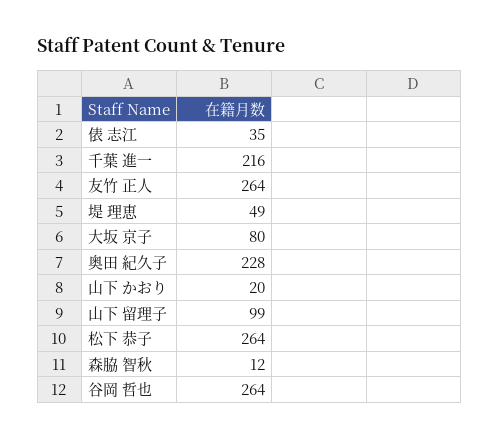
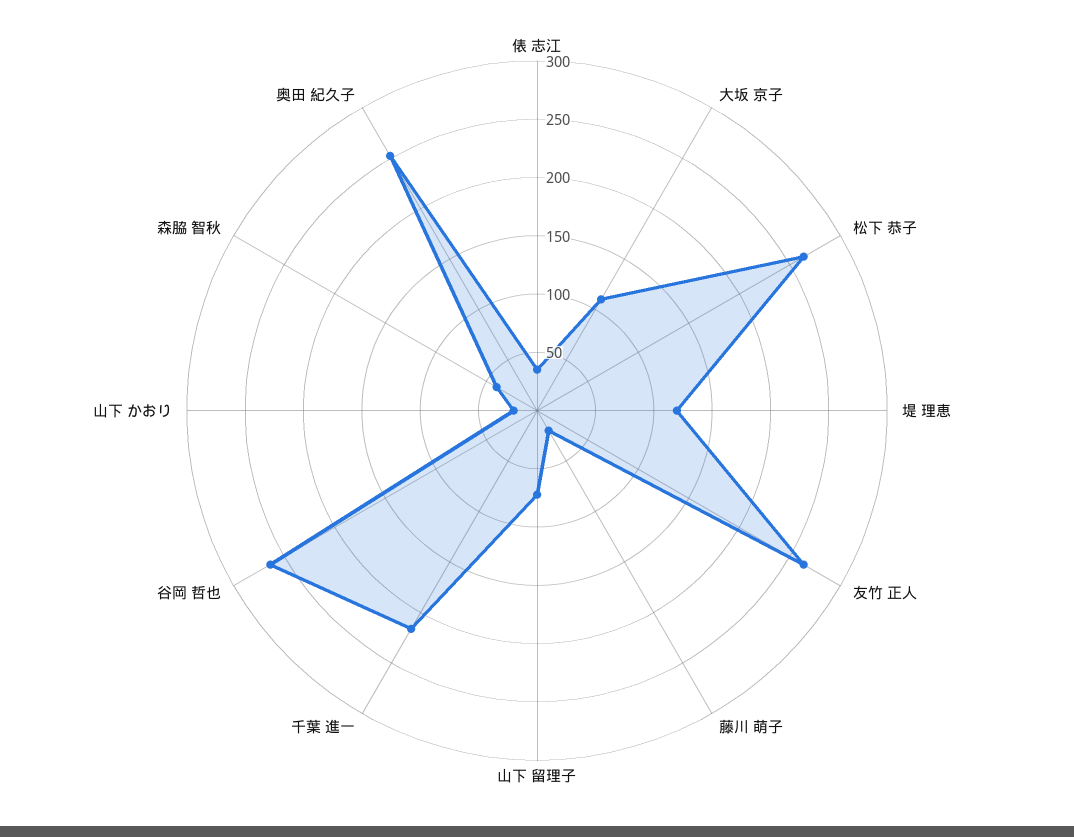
堤 理恵: 49 -> 120
大坂 京子: 80 -> 110
奥田 紀久子: 228 -> 250
山下 留理子: 99 -> 70
森脇 智秋: 12 -> 40
藤川 萌子: none -> 20

